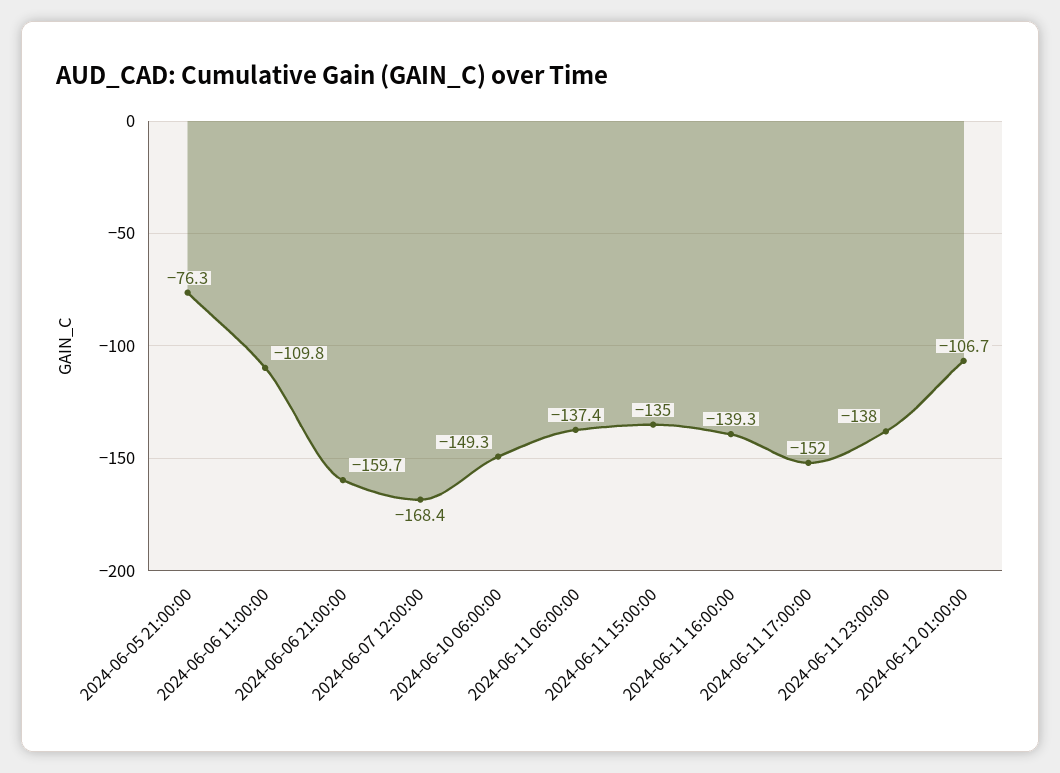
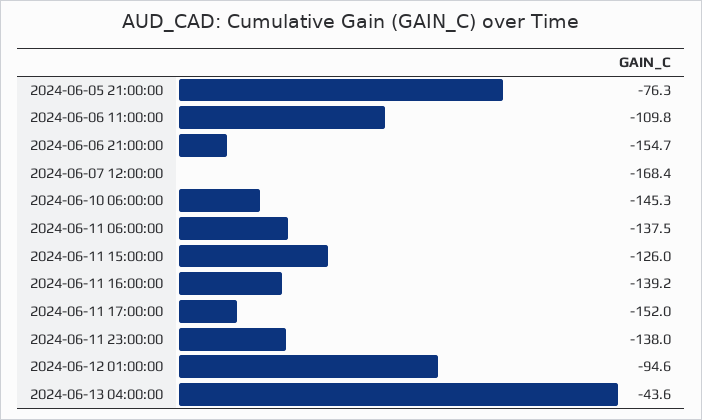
2024-06-06 21:00:00: -159.7 -> -154.7
2024-06-10 06:00:00: -149.3 -> -145.3
2024-06-11 06:00:00: -137.4 -> -137.5
2024-06-11 15:00:00: -135 -> -126
2024-06-11 16:00:00: -139.3 -> -139.2
2024-06-12 01:00:00: -106.7 -> -94.6
2024-06-13 04:00:00: none -> -43.6

